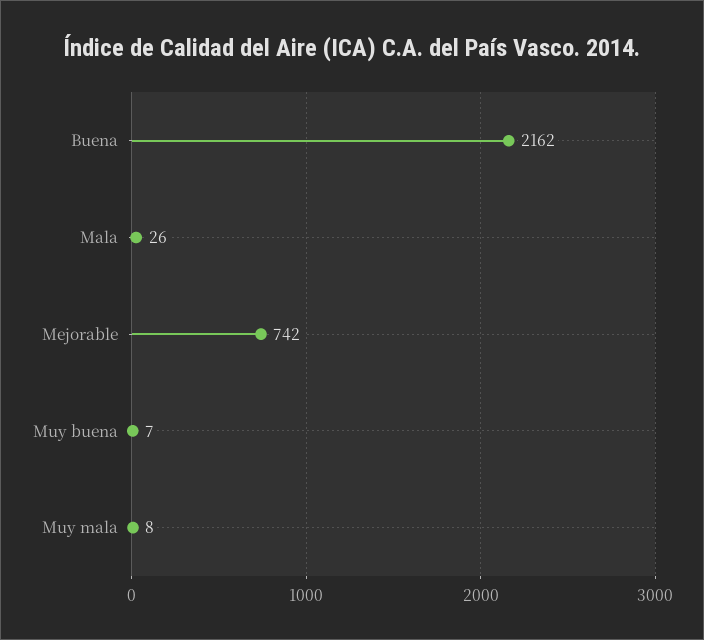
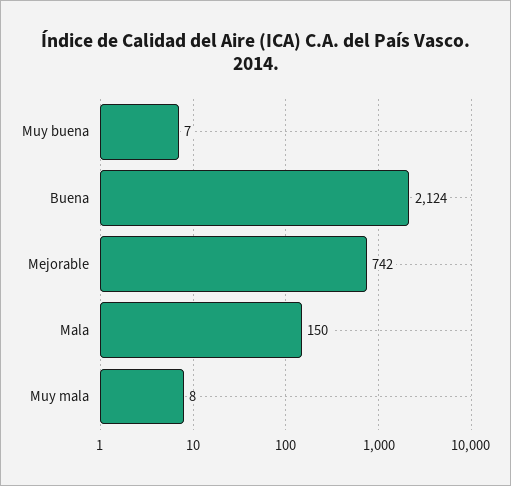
Buena: 2162 -> 2124
Mala: 26 -> 150

